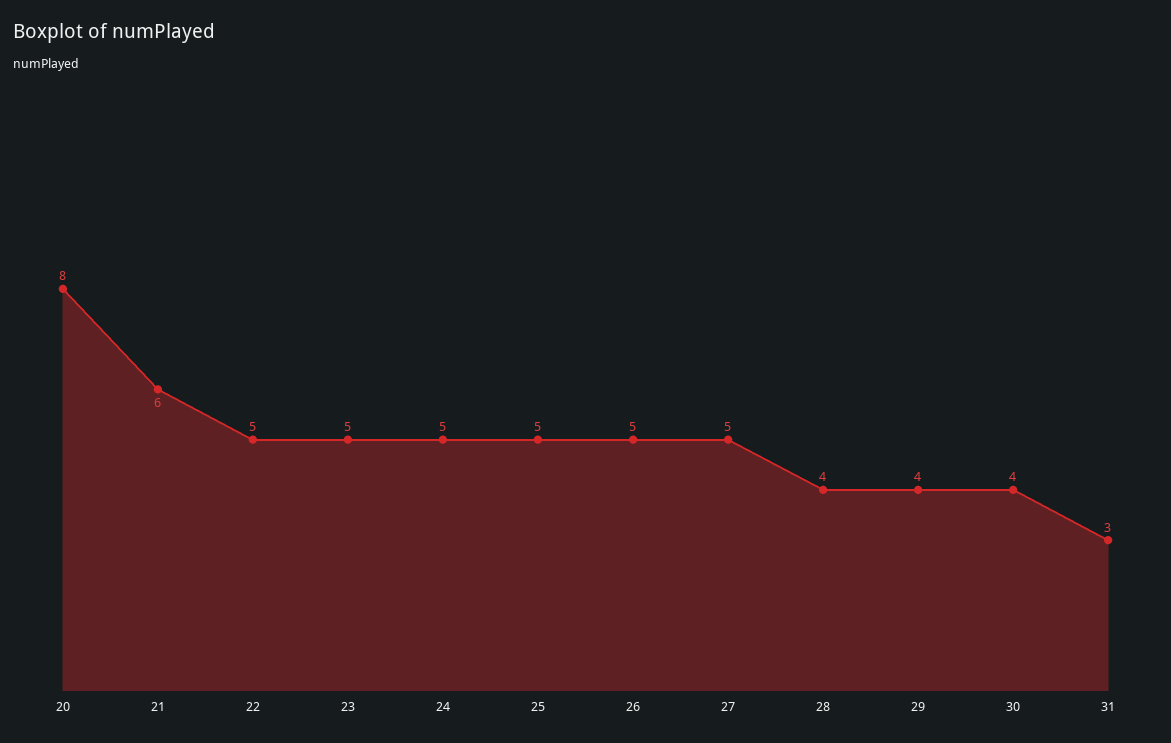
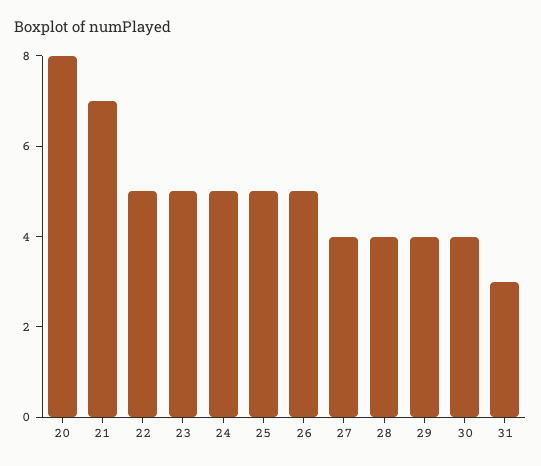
21: 6 -> 7
27: 5 -> 4

